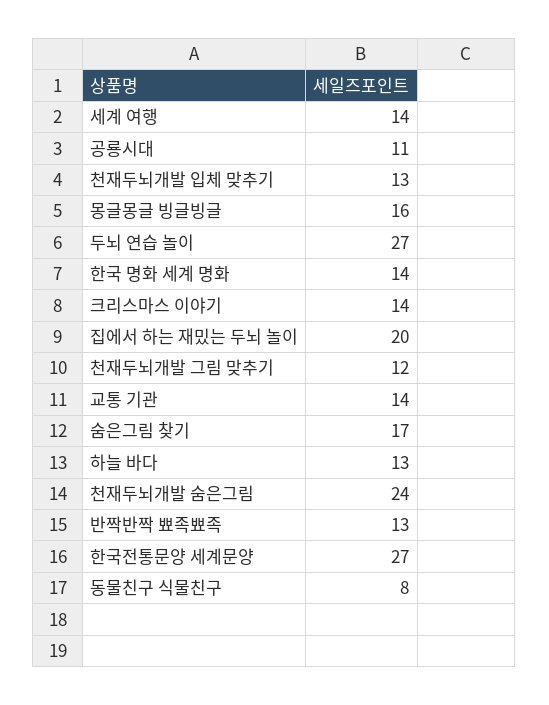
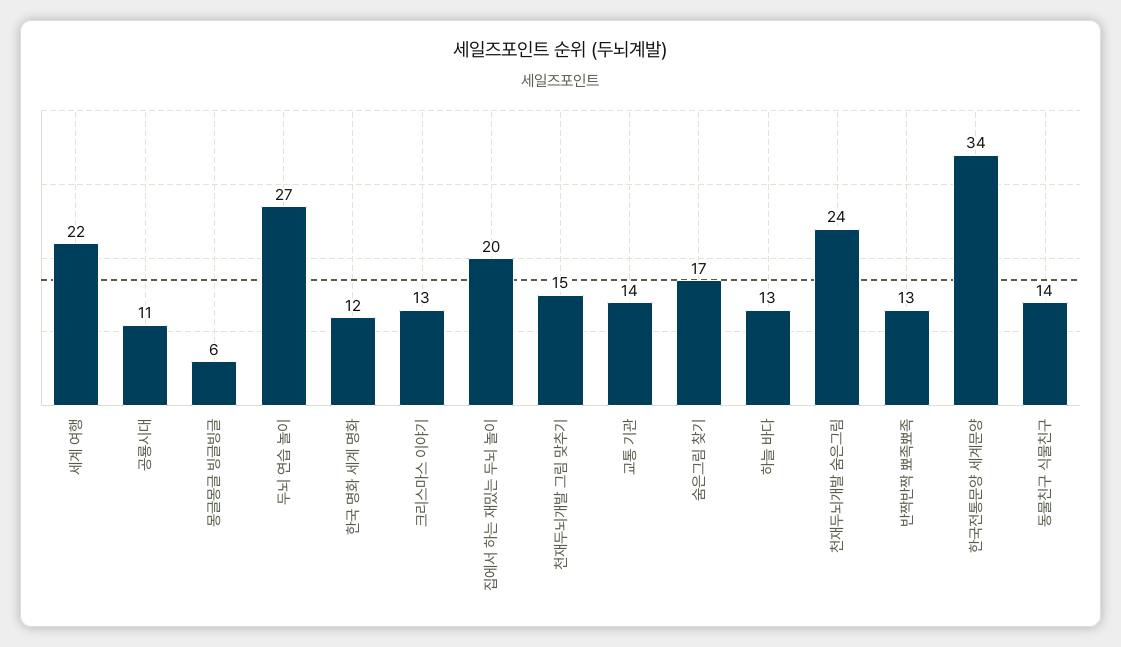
세계 여행: 14 -> 22
천재두뇌개발 입체 맞추기: 13 -> none
몽글몽글 빙글빙글: 16 -> 6
한국 명화 세계 명화: 14 -> 12
크리스마스 이야기: 14 -> 13
천재두뇌개발 그림 맞추기: 12 -> 15
한국전통문양 세계문양: 27 -> 34
동물친구 식물친구: 8 -> 14

